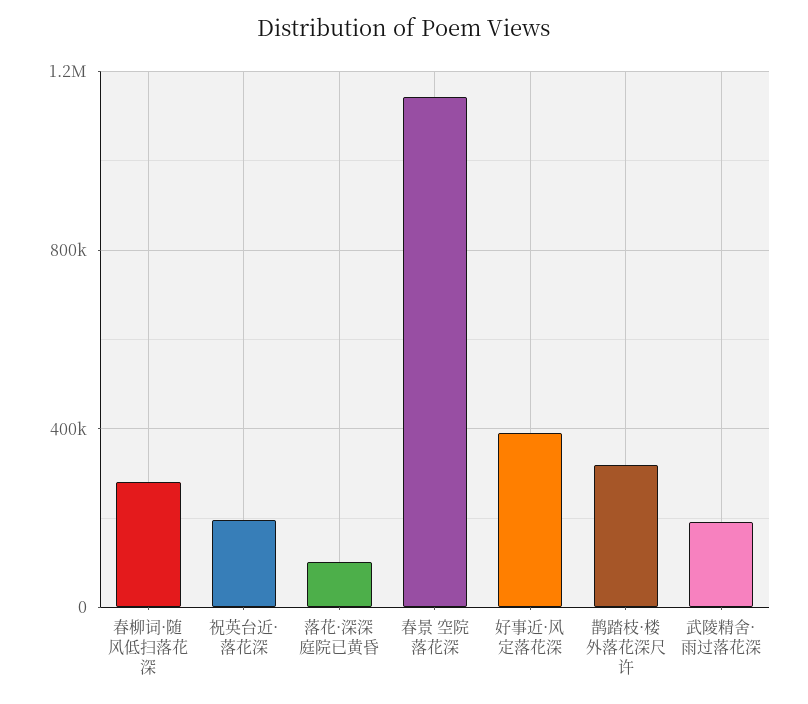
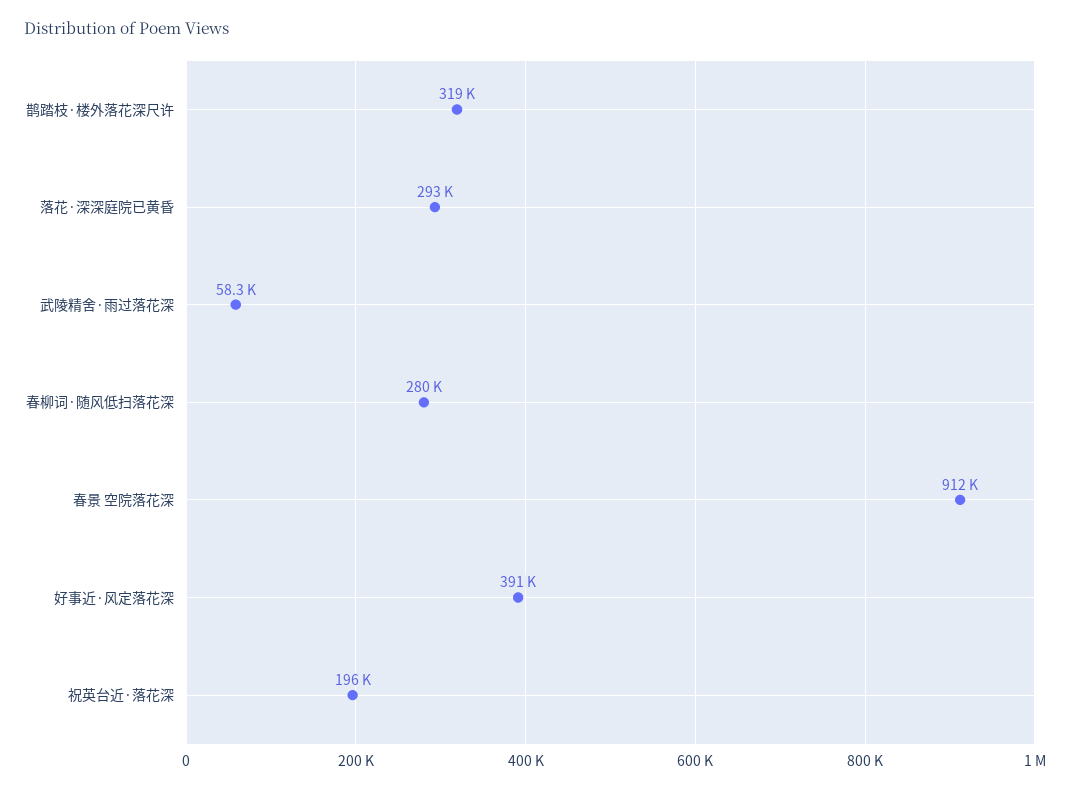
落花·深深庭院已黄昏: 100000 -> 293000
春景 空院落花深: 1150000 -> 912000
武陵精舍·雨过落花深: 200000 -> 58300

